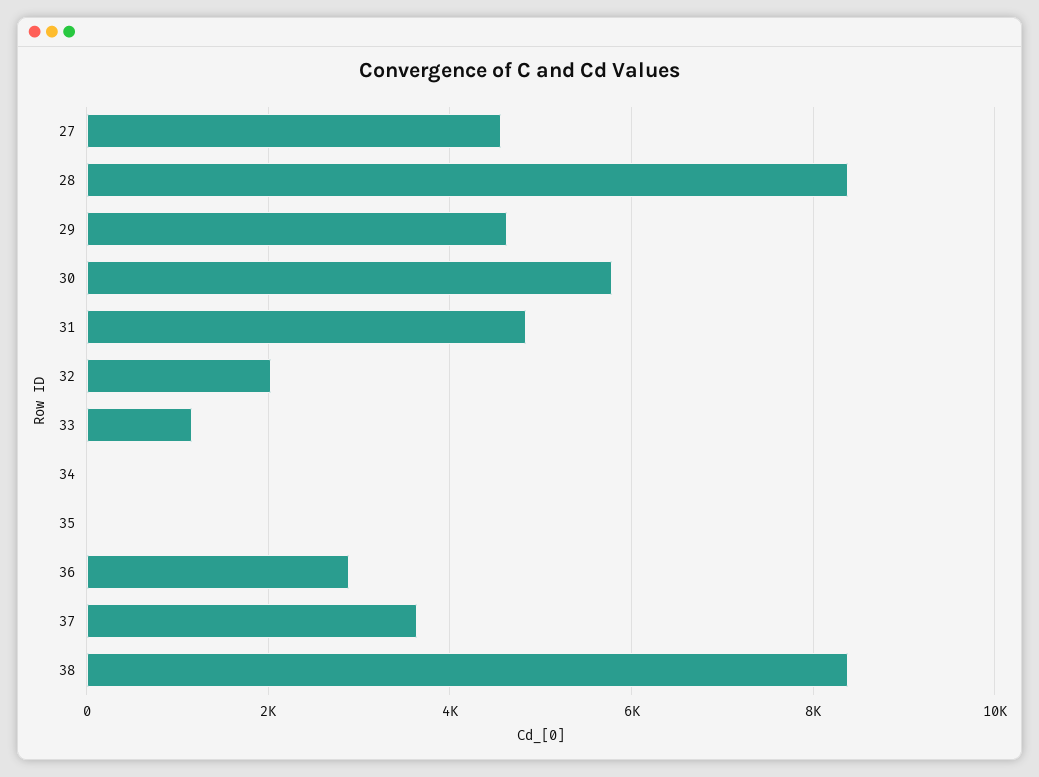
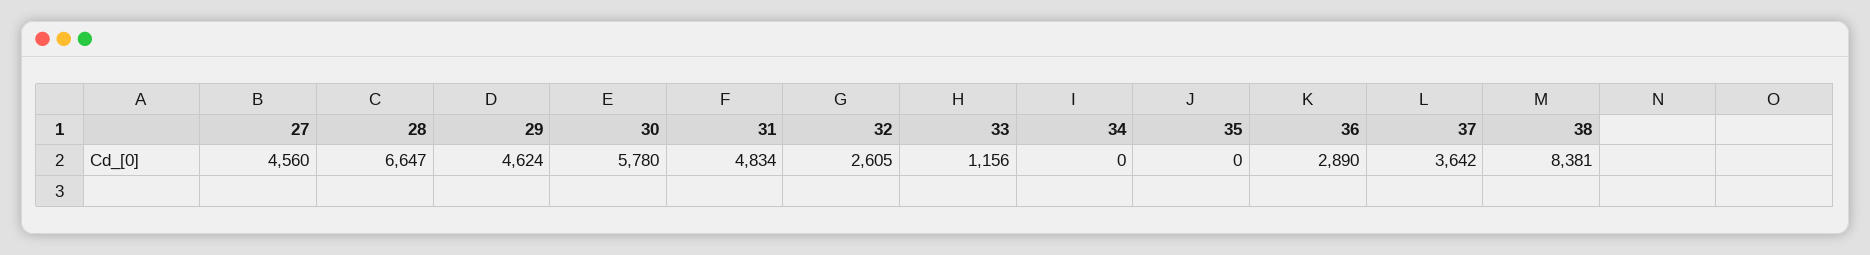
28: 8400 -> 6647
32: 2000 -> 2605

